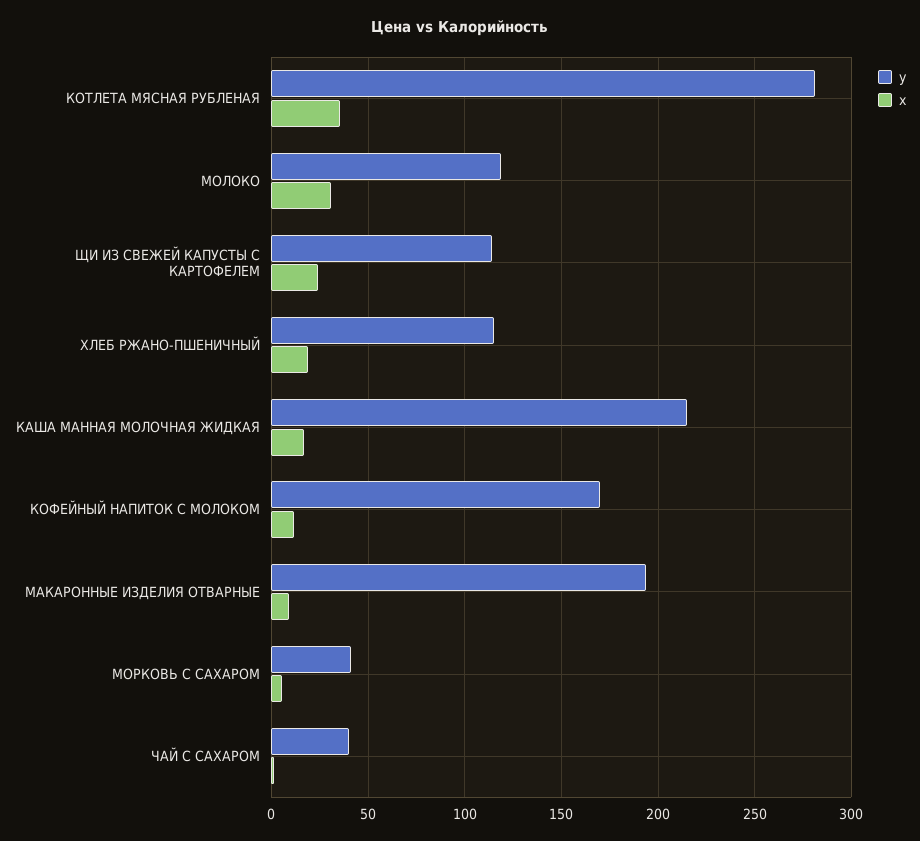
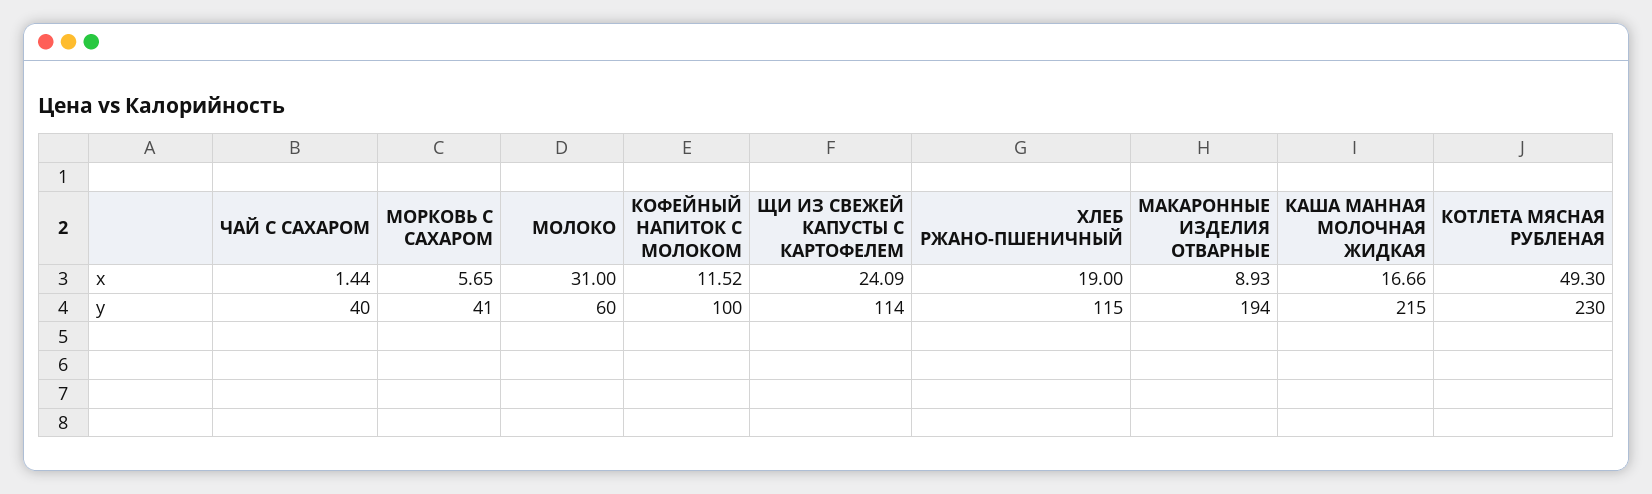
y, КОТЛЕТА МЯСНАЯ РУБЛЕНАЯ: 280 -> 230
x, КОТЛЕТА МЯСНАЯ РУБЛЕНАЯ: 35 -> 49.3
y, МОЛОКО: 120 -> 60
y, КОФЕЙНЫЙ НАПИТОК С МОЛОКОМ: 170 -> 100

